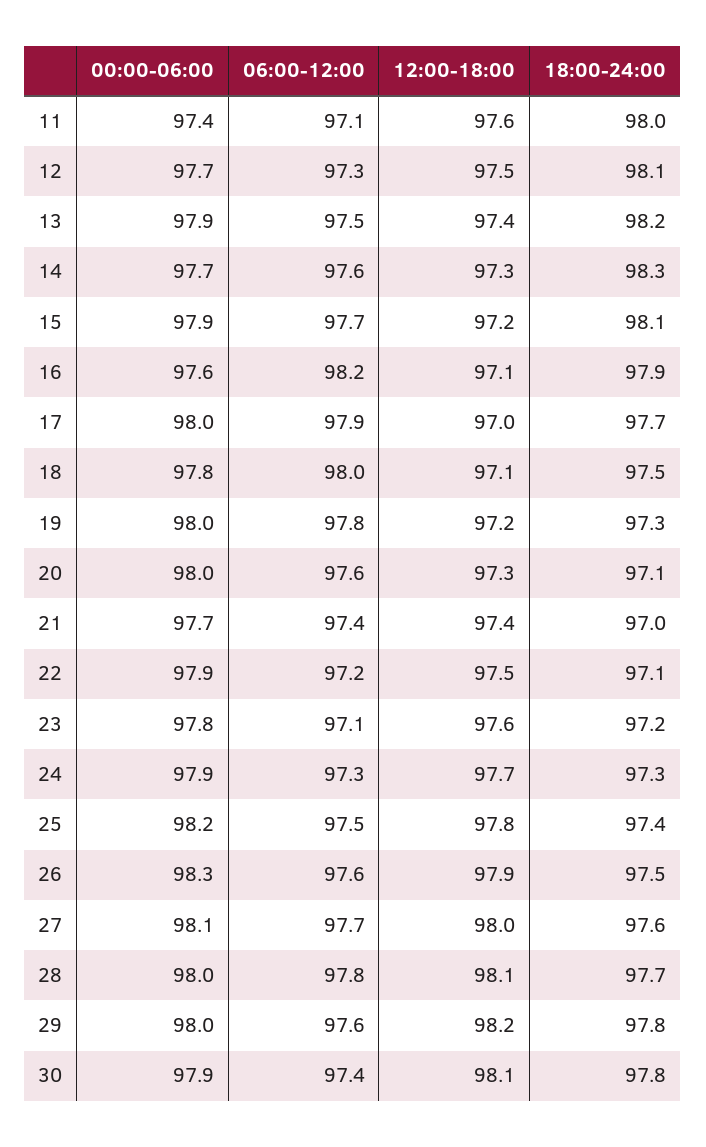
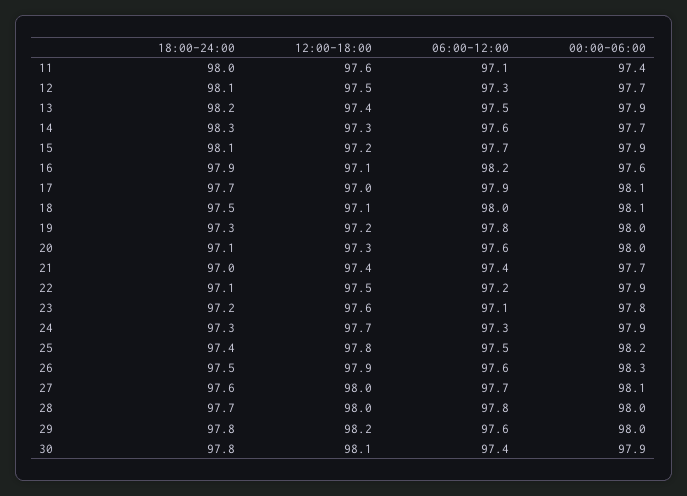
00:00-06:00, 17: 98 -> 98.1
00:00-06:00, 18: 97.8 -> 98.1
12:00-18:00, 28: 98.1 -> 98

